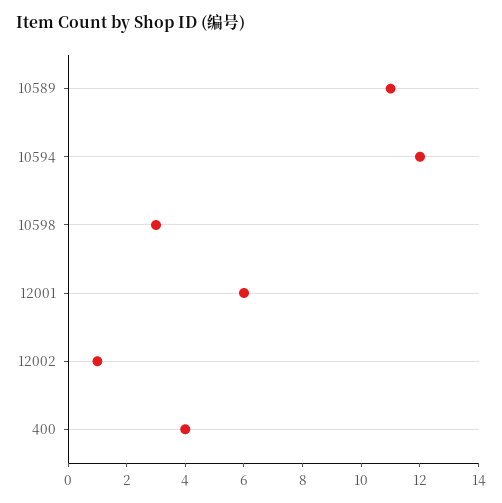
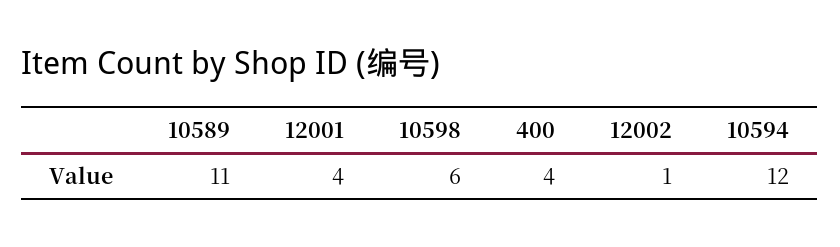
10598: 3 -> 6
12001: 6 -> 4

